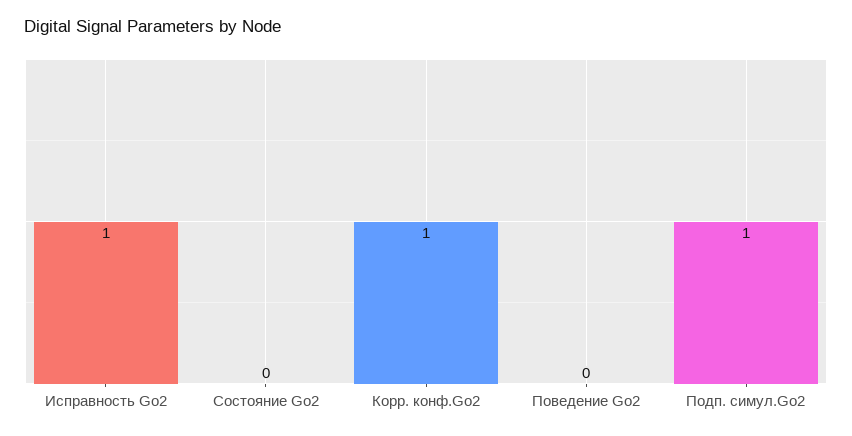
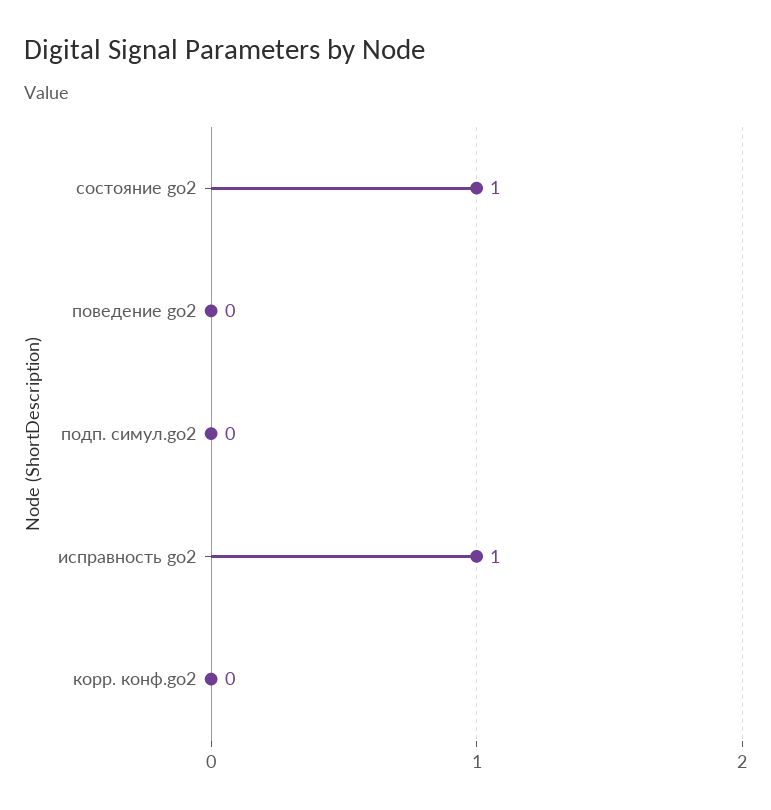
Состояние Go2: 0 -> 1
Корр. конф.Go2: 1 -> 0
Подп. симул.Go2: 1 -> 0

